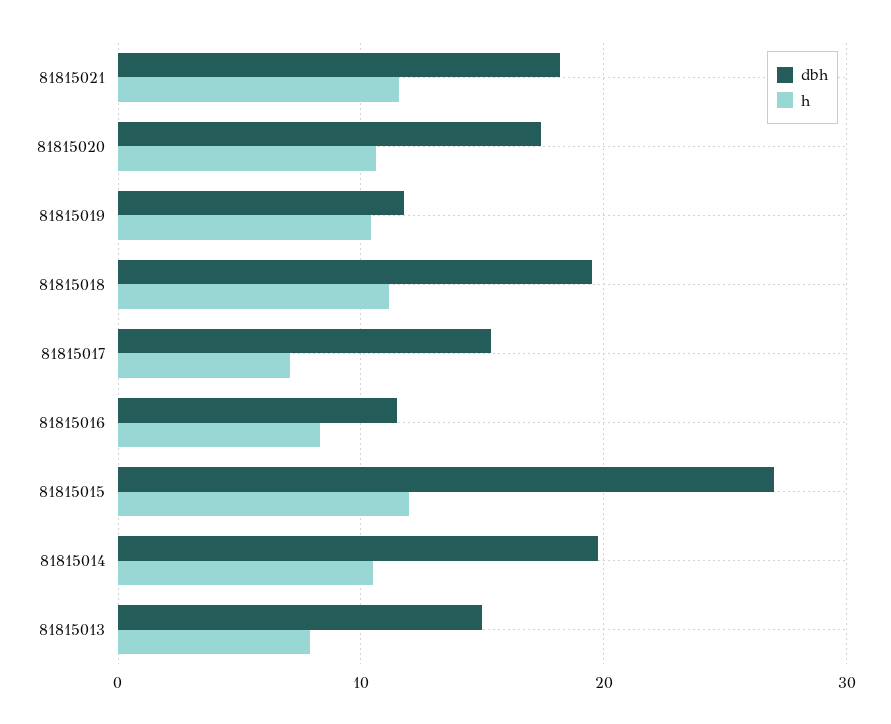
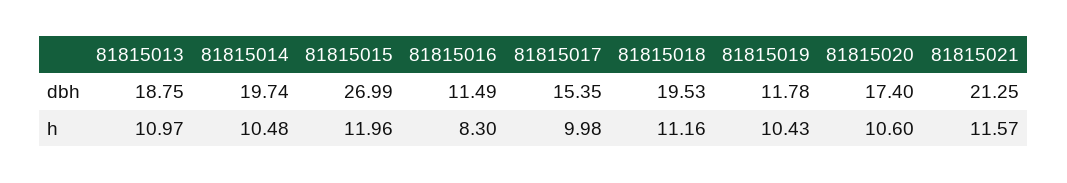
dbh, 81815021: 18 -> 21.25
h, 81815017: 7 -> 9.98
dbh, 81815013: 15 -> 18.75
h, 81815013: 8 -> 10.97

